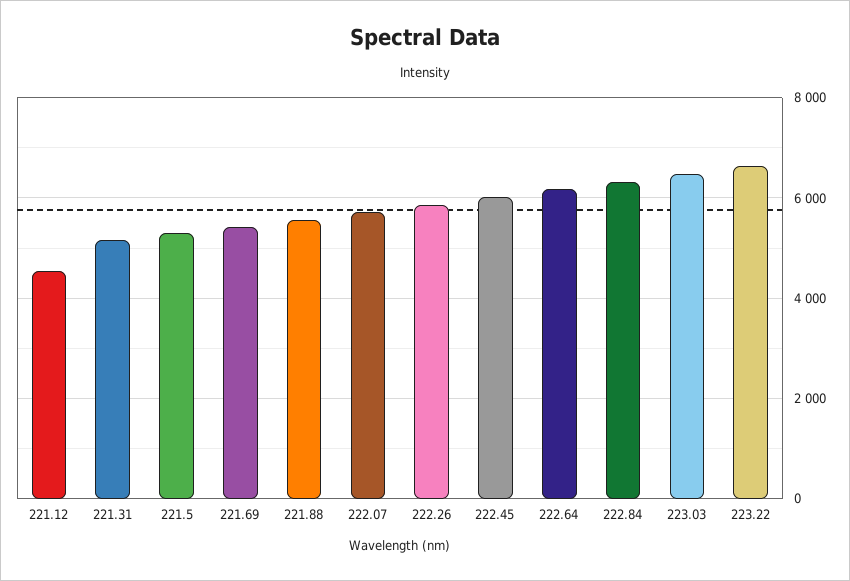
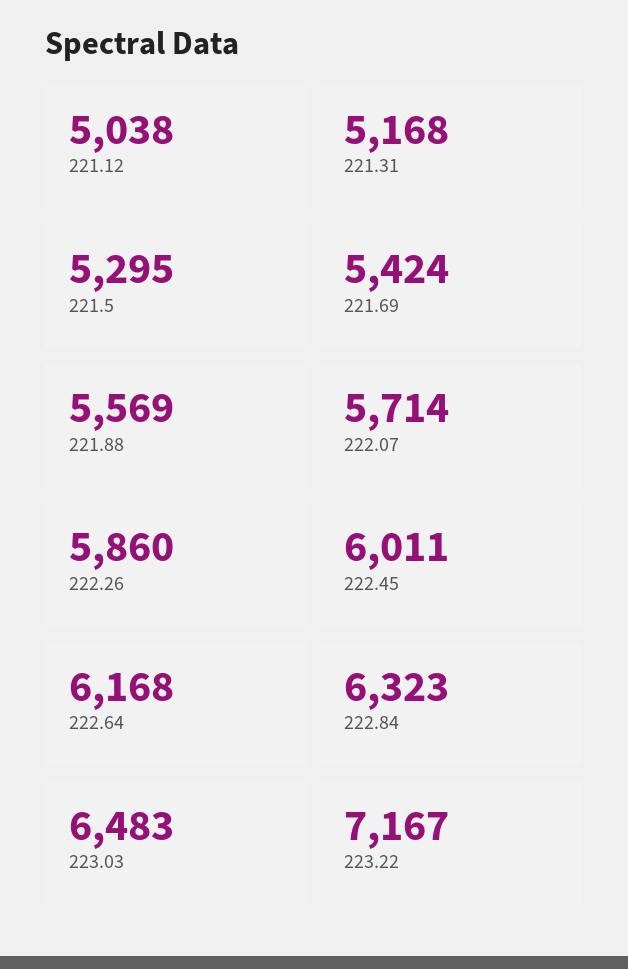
221.12: 4600 -> 5038
223.22: 6600 -> 7167

